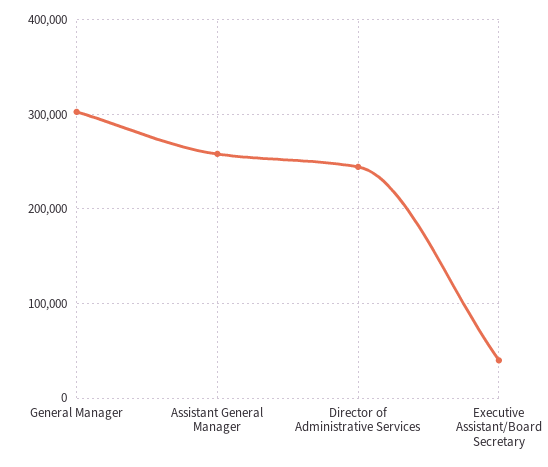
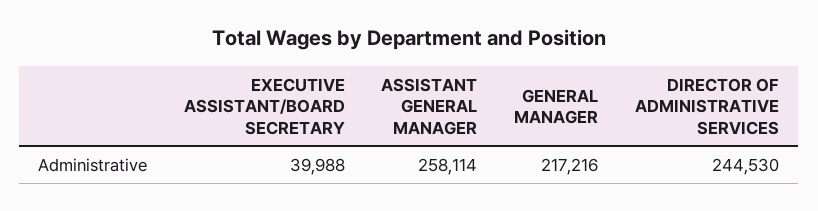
General Manager: 300000 -> 217216

